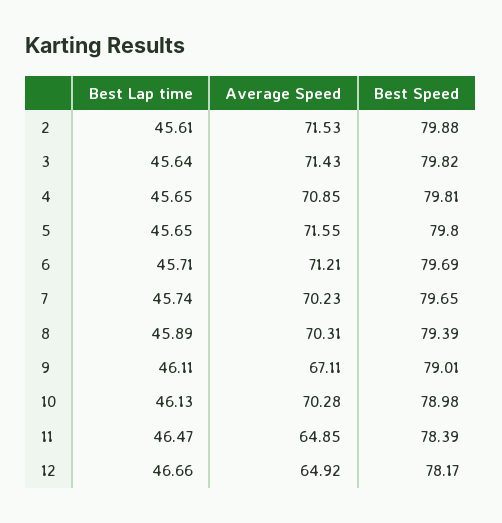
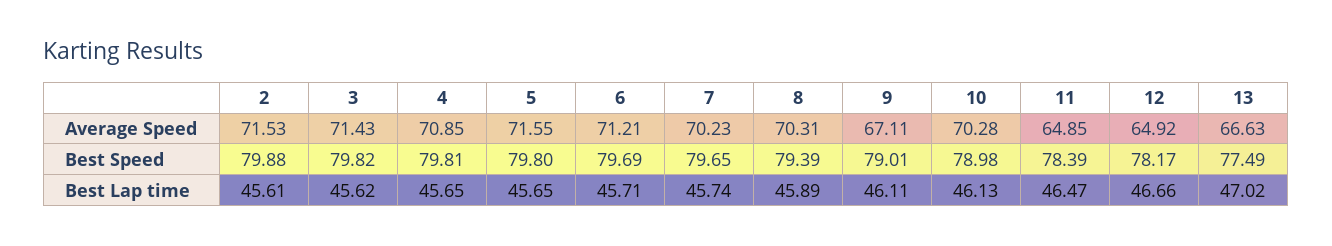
Best Lap time, 3: 45.64 -> 45.62
Average Speed, 13: none -> 66.63
Best Speed, 13: none -> 77.49
Best Lap time, 13: none -> 47.02

